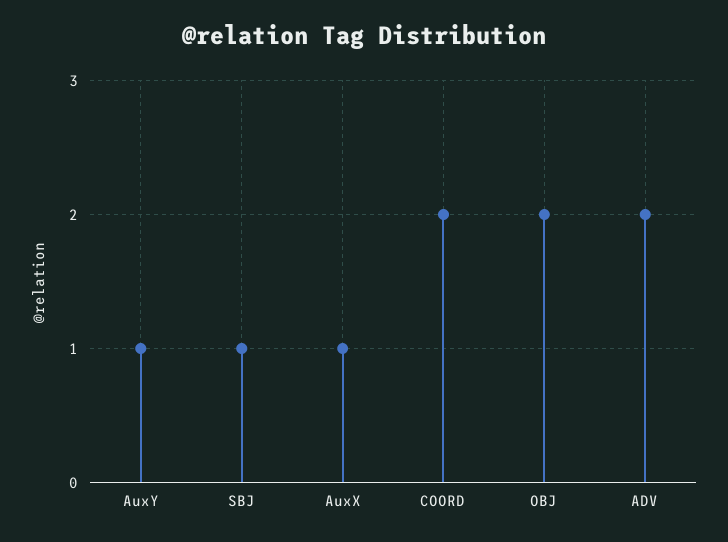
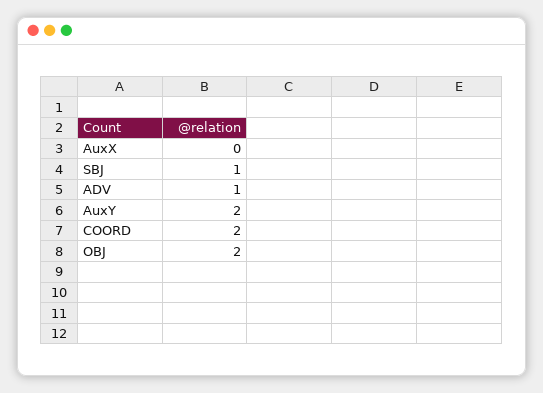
AuxY: 1 -> 2
AuxX: 1 -> 0
ADV: 2 -> 1

